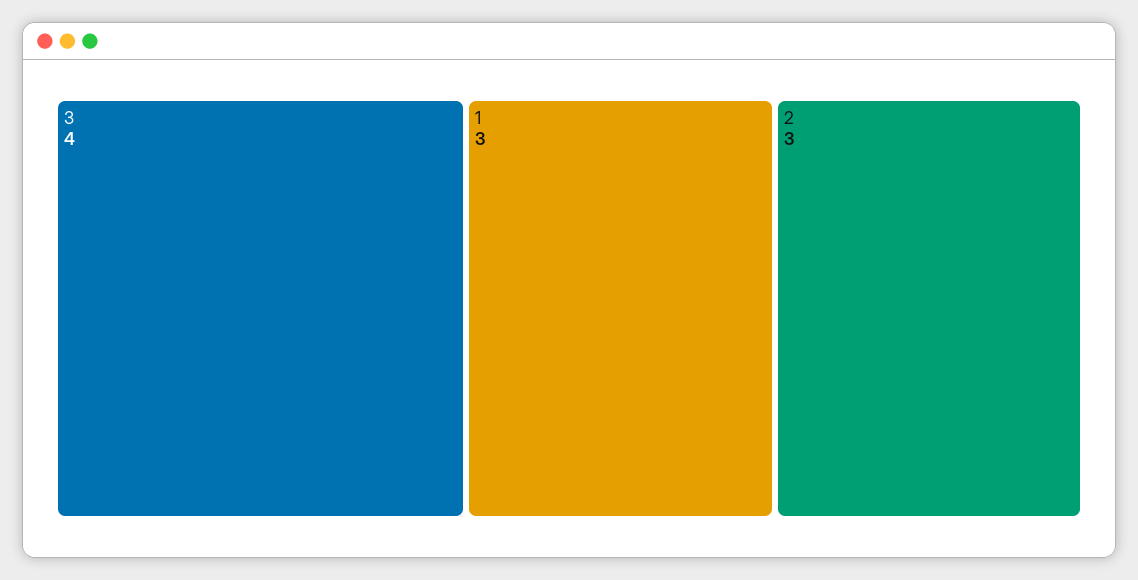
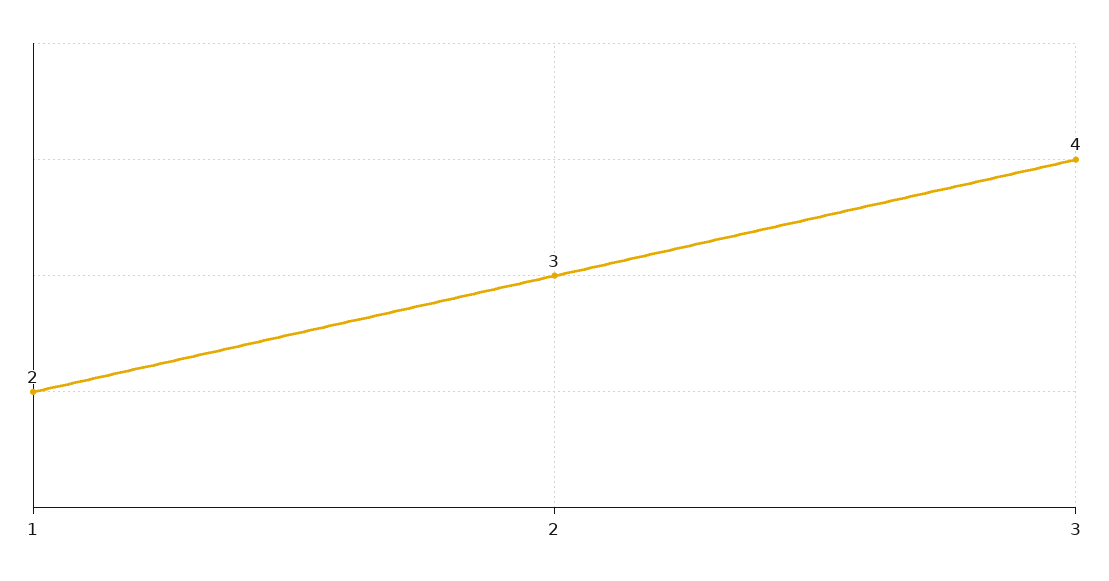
1: 3 -> 2

